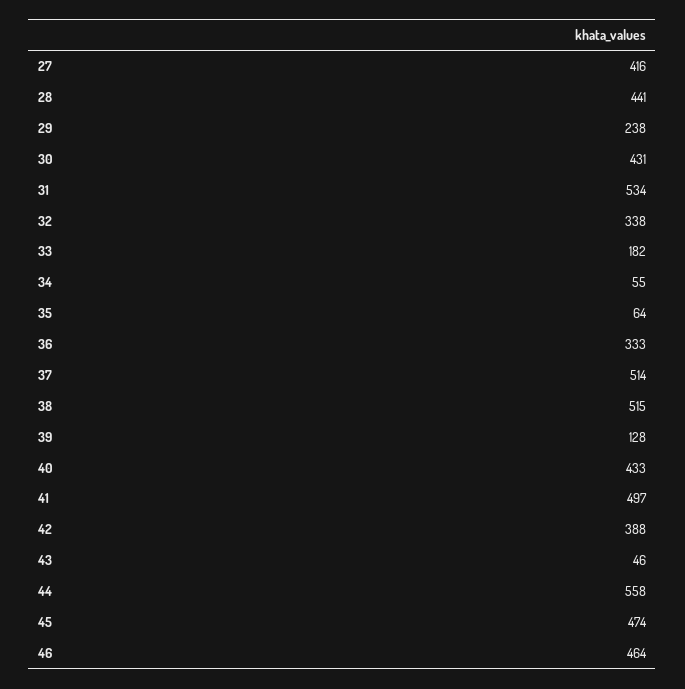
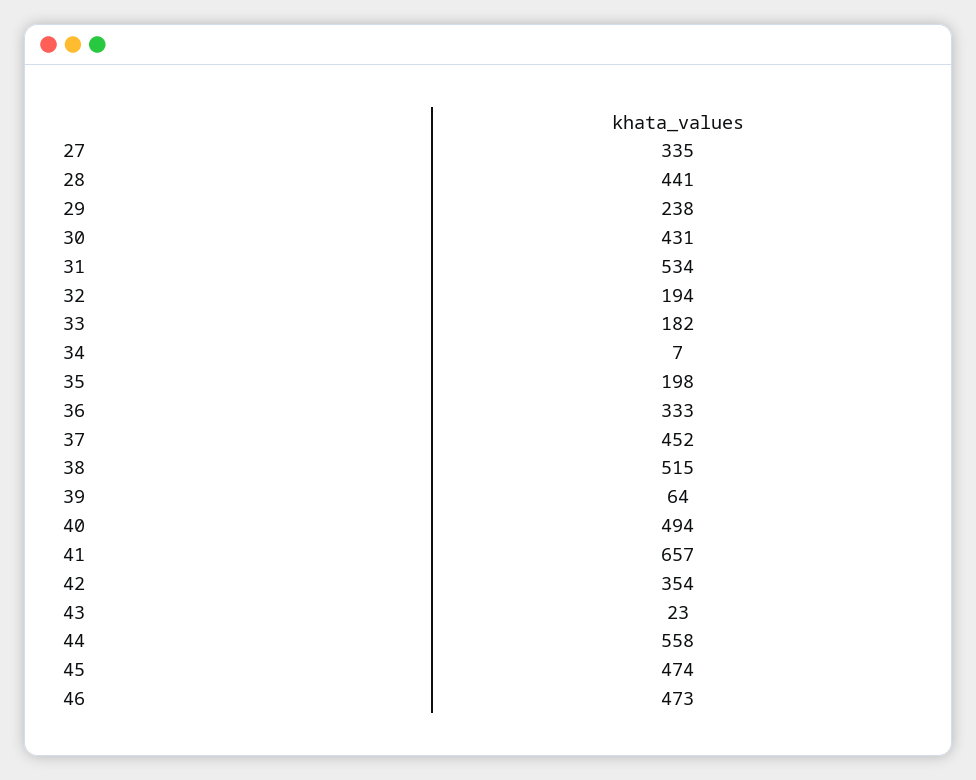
27: 416 -> 335
32: 338 -> 194
34: 55 -> 7
35: 64 -> 198
37: 514 -> 452
39: 128 -> 64
40: 433 -> 494
41: 497 -> 657
42: 388 -> 354
43: 46 -> 23
46: 464 -> 473

